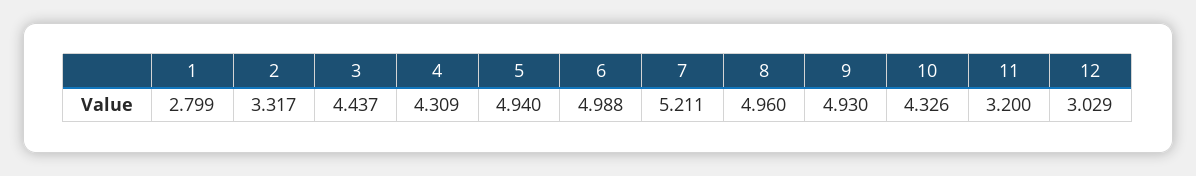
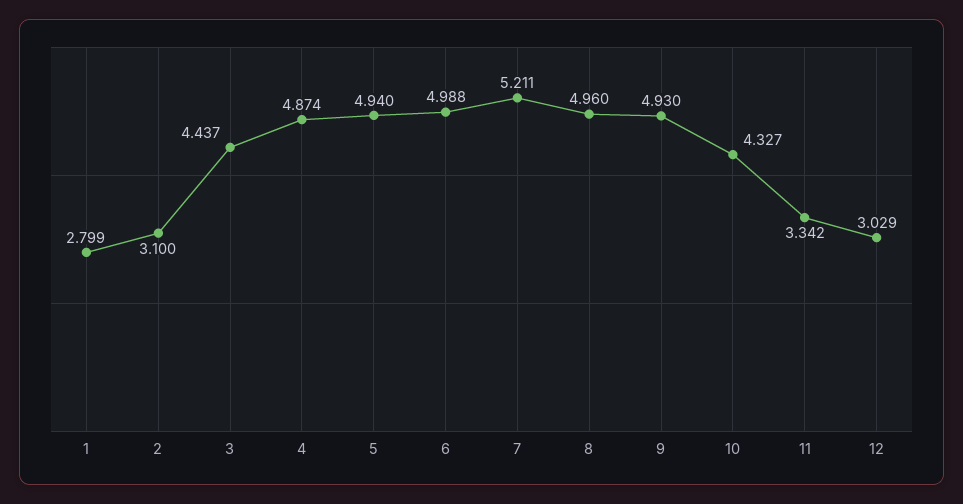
2: 3.317 -> 3.1
4: 4.309 -> 4.874
10: 4.326 -> 4.327
11: 3.2 -> 3.342

